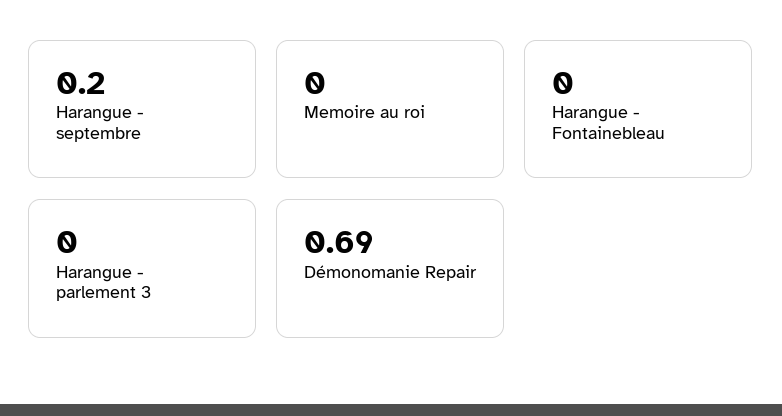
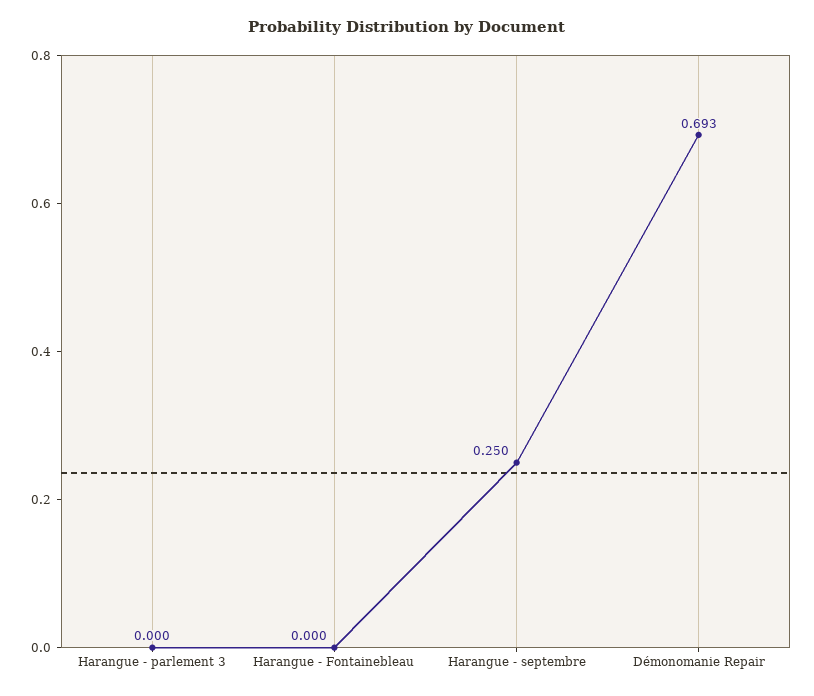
Harangue - septembre: 0.2 -> 0.25
Memoire au roi: 0 -> none

